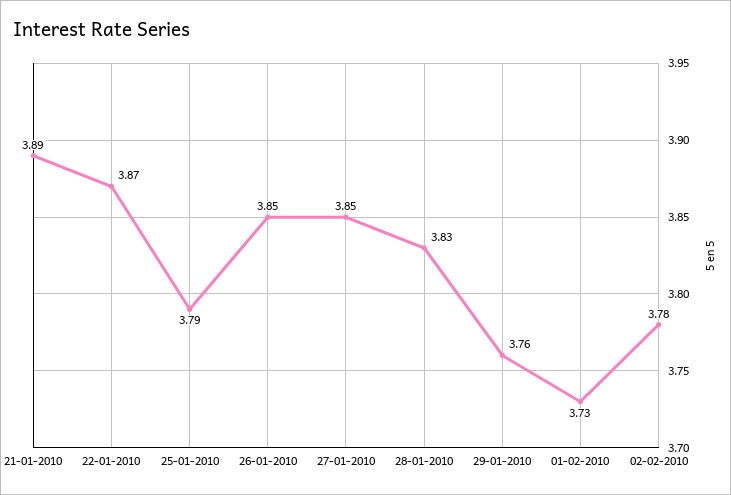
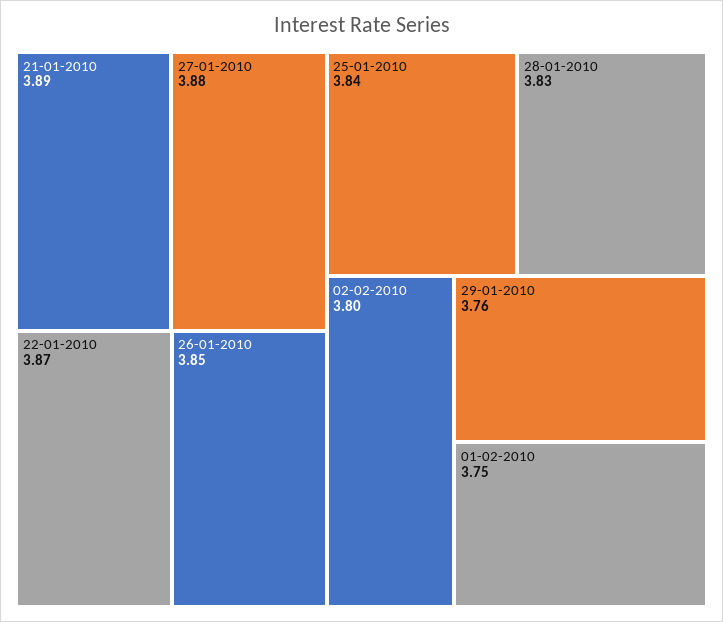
25-01-2010: 3.79 -> 3.84
27-01-2010: 3.85 -> 3.88
01-02-2010: 3.73 -> 3.75
02-02-2010: 3.78 -> 3.8

